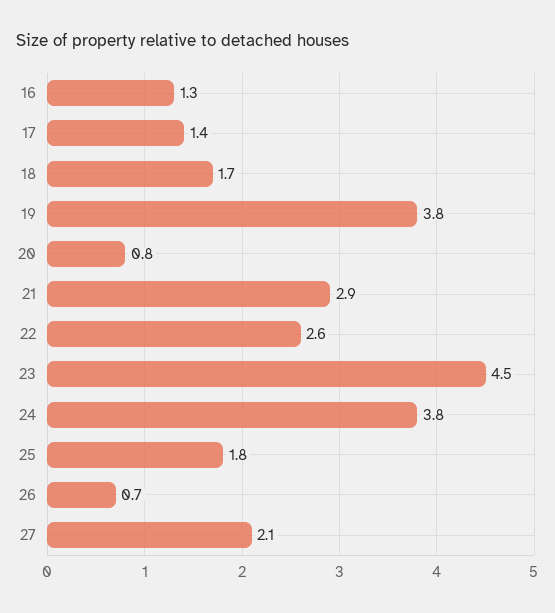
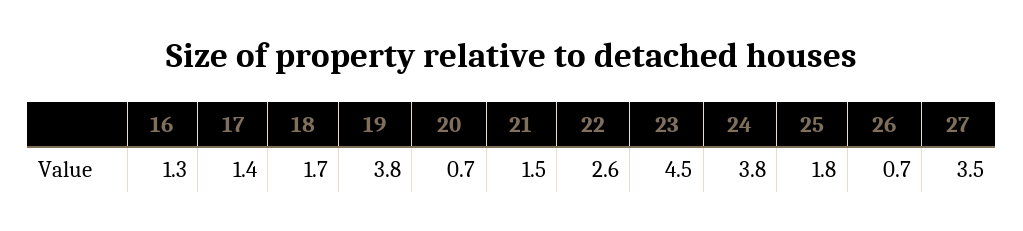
20: 0.8 -> 0.7
21: 2.9 -> 1.5
27: 2.1 -> 3.5

